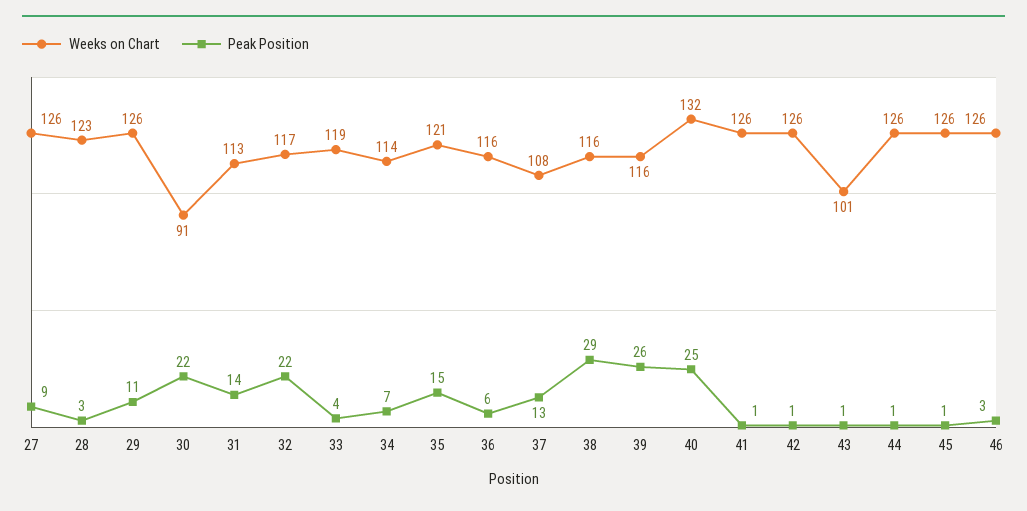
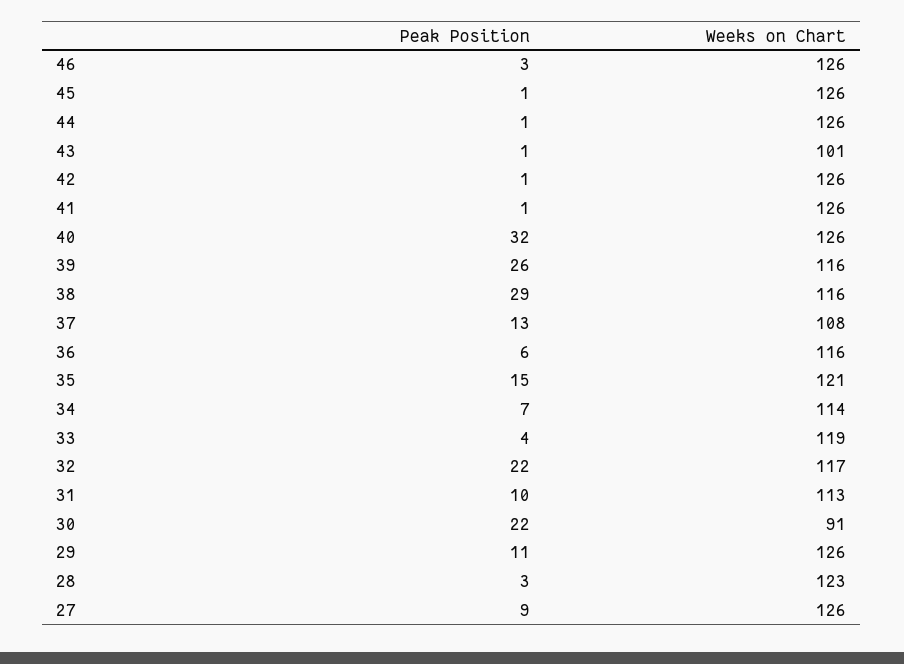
Peak Position, 31: 14 -> 10
Weeks on Chart, 40: 132 -> 126
Peak Position, 40: 25 -> 32

